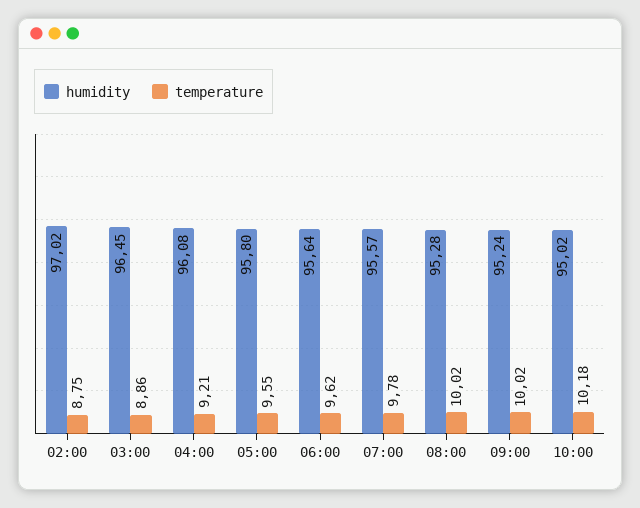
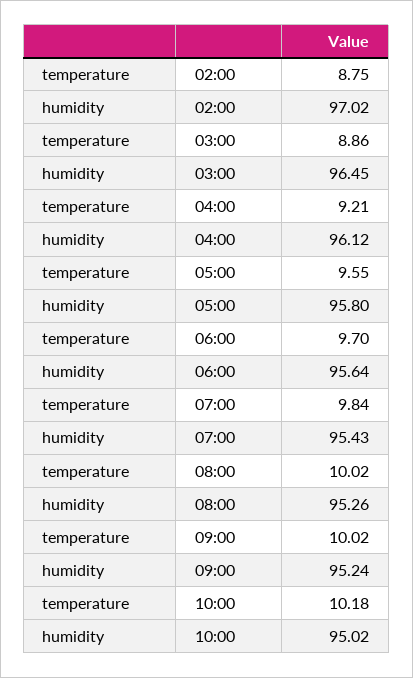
humidity, 04:00: 96.08 -> 96.12
temperature, 06:00: 9.62 -> 9.7
humidity, 07:00: 95.57 -> 95.43
temperature, 07:00: 9.78 -> 9.84
humidity, 08:00: 95.28 -> 95.26

